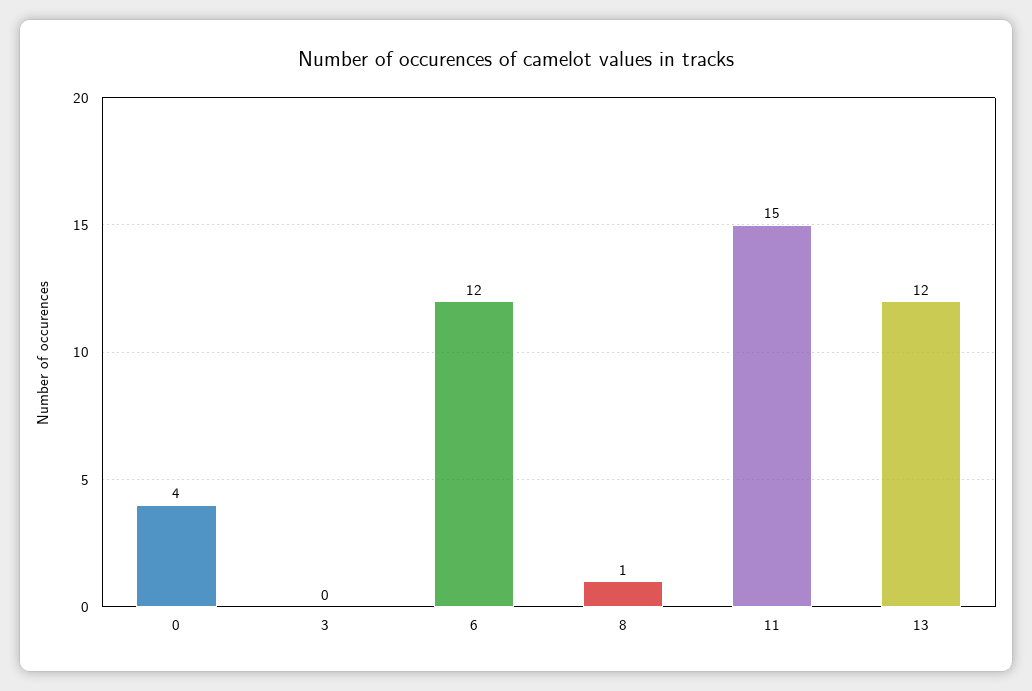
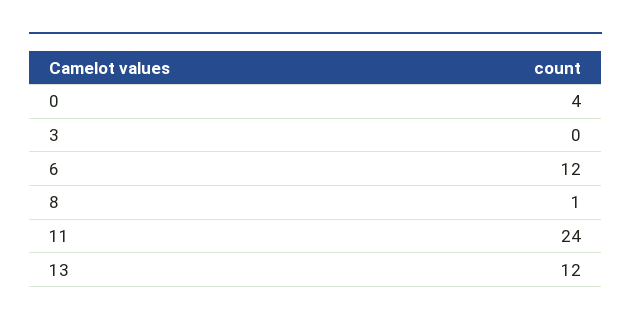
11: 15 -> 24

